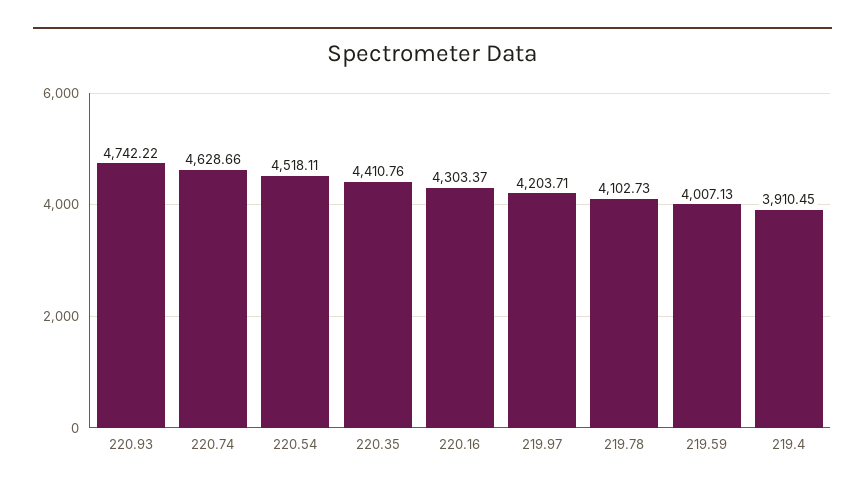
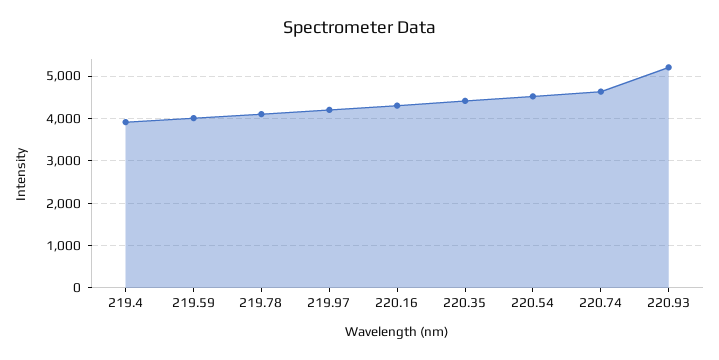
220.93: 4742.22 -> 5200

